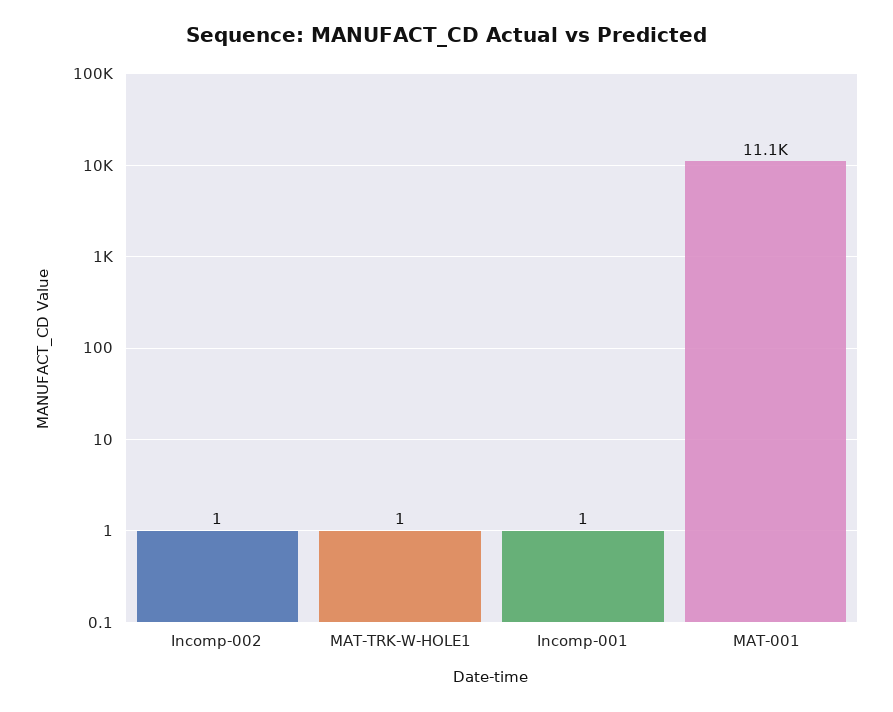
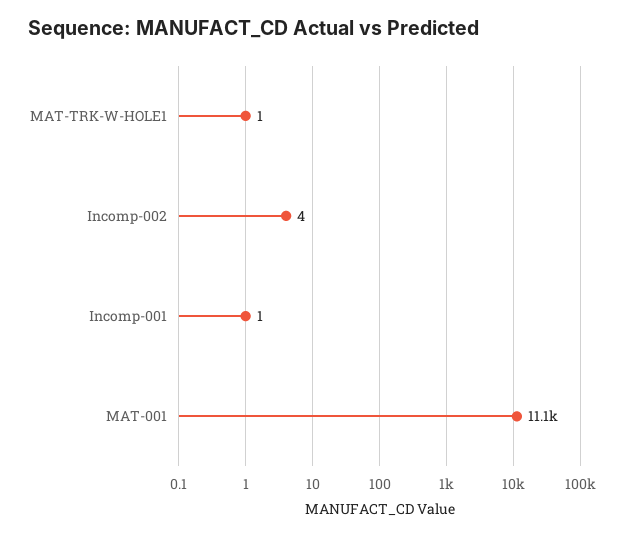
Incomp-002: 1 -> 4

